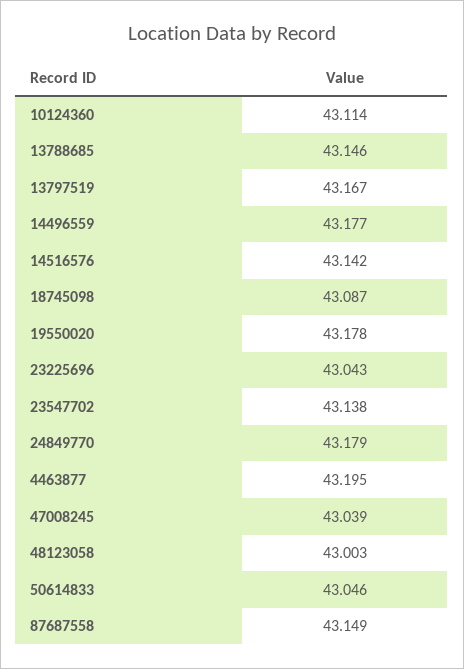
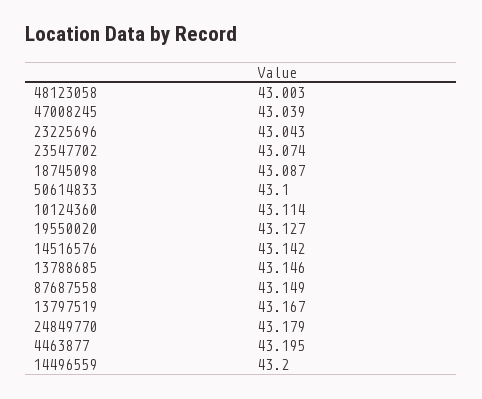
14496559: 43.177 -> 43.2
19550020: 43.178 -> 43.127
23547702: 43.138 -> 43.074
50614833: 43.046 -> 43.1

